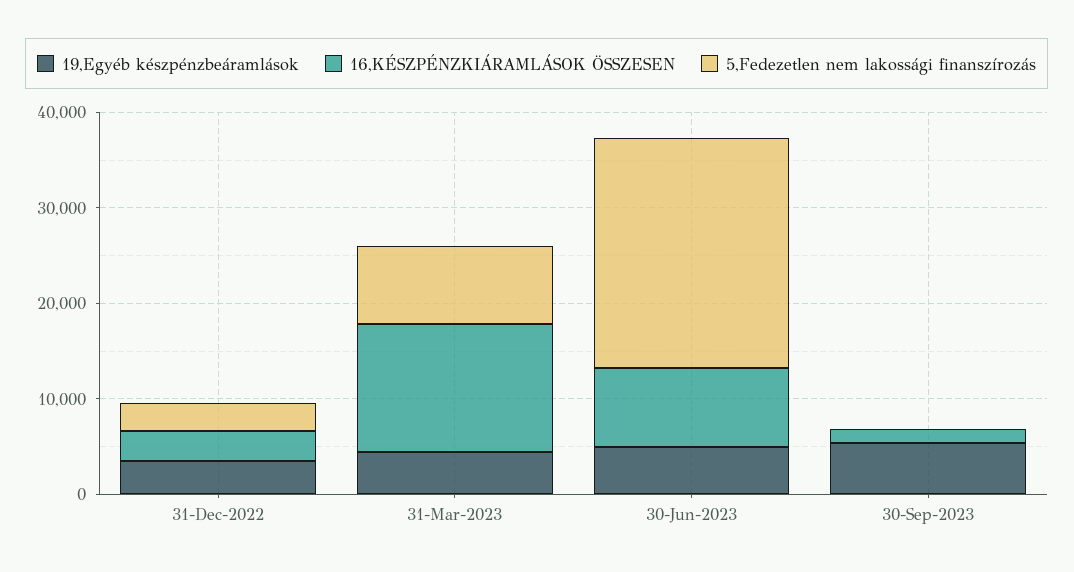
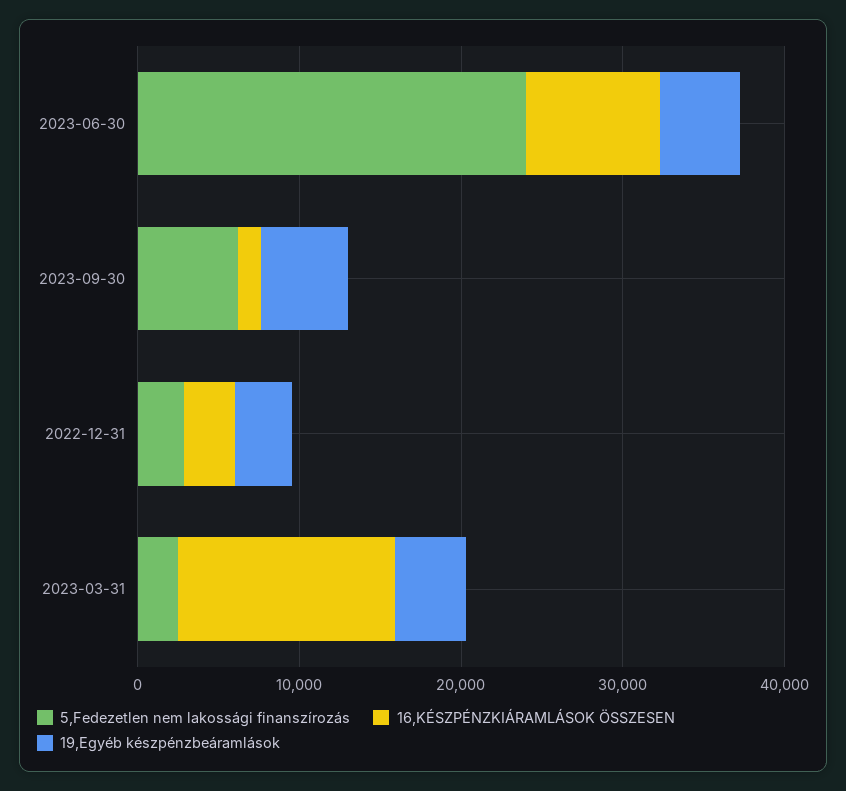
5,Fedezetlen nem lakossági finanszírozás, 31-Mar-2023: 8000 -> 2000
5,Fedezetlen nem lakossági finanszírozás, 30-Sep-2023: 0 -> 6000

